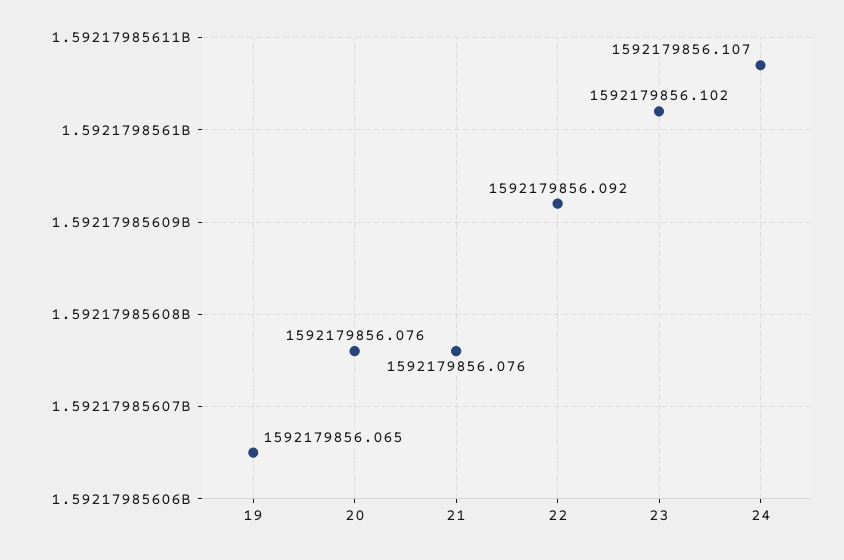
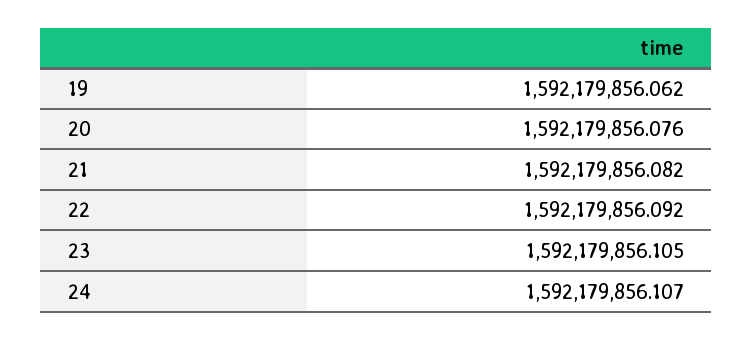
19: 1592179856.065 -> 1592179856.062
21: 1592179856.076 -> 1592179856.082
23: 1592179856.102 -> 1592179856.105

